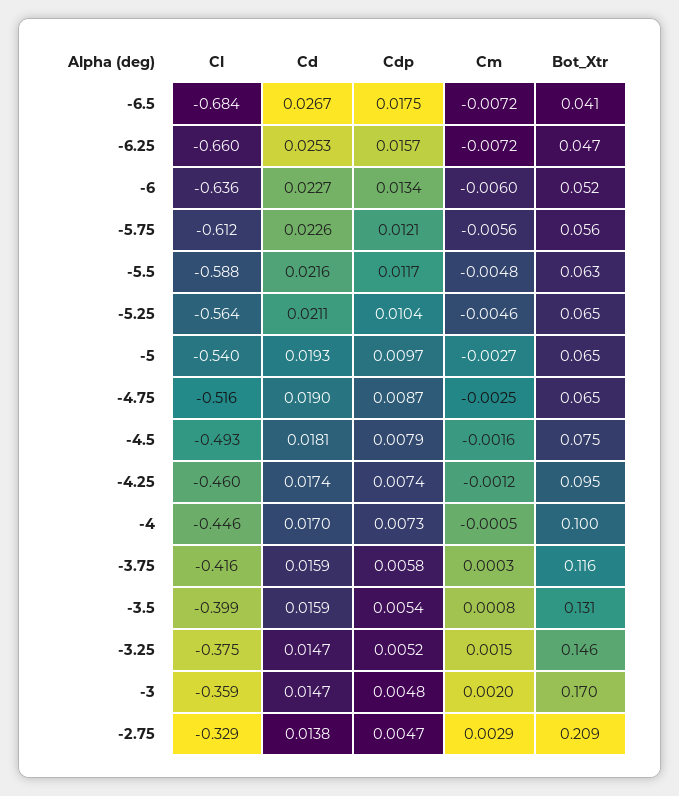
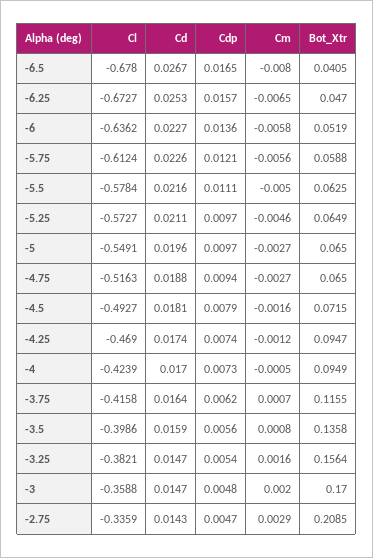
Cl, -6.5: -0.684 -> -0.678
Cdp, -6.5: 0.0175 -> 0.0165
Cm, -6.5: -0.0072 -> -0.008
Cl, -6.25: -0.66 -> -0.6727
Cm, -6.25: -0.0072 -> -0.0065
Cdp, -6: 0.0134 -> 0.0136
Cm, -6: -0.006 -> -0.0058
Bot_Xtr, -5.75: 0.056 -> 0.0588
Cl, -5.5: -0.588 -> -0.5784
Cdp, -5.5: 0.0117 -> 0.0111
Cm, -5.5: -0.0048 -> -0.005
Cl, -5.25: -0.564 -> -0.5727
Cdp, -5.25: 0.0104 -> 0.0097
Cl, -5: -0.54 -> -0.5491
Cd, -5: 0.0193 -> 0.0196
Cd, -4.75: 0.019 -> 0.0188
Cdp, -4.75: 0.0087 -> 0.0094
Cm, -4.75: -0.0025 -> -0.0027
Bot_Xtr, -4.5: 0.075 -> 0.0715
Cl, -4.25: -0.46 -> -0.469
Cl, -4: -0.446 -> -0.4239
Bot_Xtr, -4: 0.1 -> 0.0949
Cd, -3.75: 0.0159 -> 0.0164
Cdp, -3.75: 0.0058 -> 0.0062
Cm, -3.75: 0.0003 -> 0.0007
Cdp, -3.5: 0.0054 -> 0.0056
Bot_Xtr, -3.5: 0.131 -> 0.1358
Cl, -3.25: -0.375 -> -0.3821
Cdp, -3.25: 0.0052 -> 0.0054
Cm, -3.25: 0.0015 -> 0.0016
Bot_Xtr, -3.25: 0.146 -> 0.1564
Cl, -2.75: -0.329 -> -0.3359
Cd, -2.75: 0.0138 -> 0.0143

